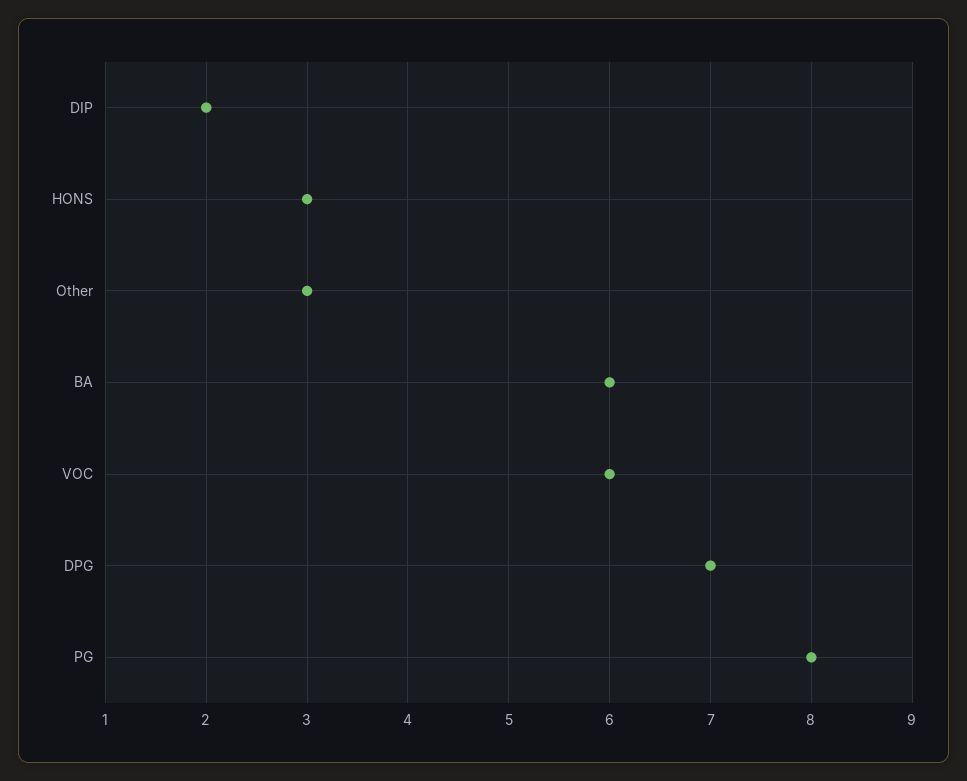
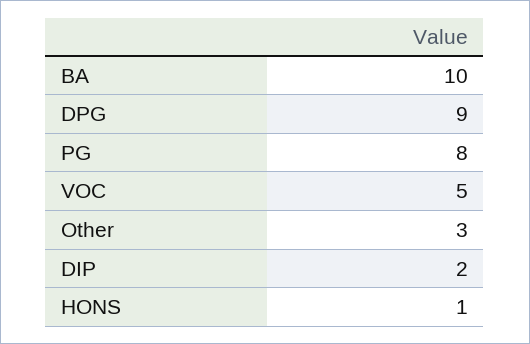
HONS: 3 -> 1
BA: 6 -> 10
VOC: 6 -> 5
DPG: 7 -> 9

